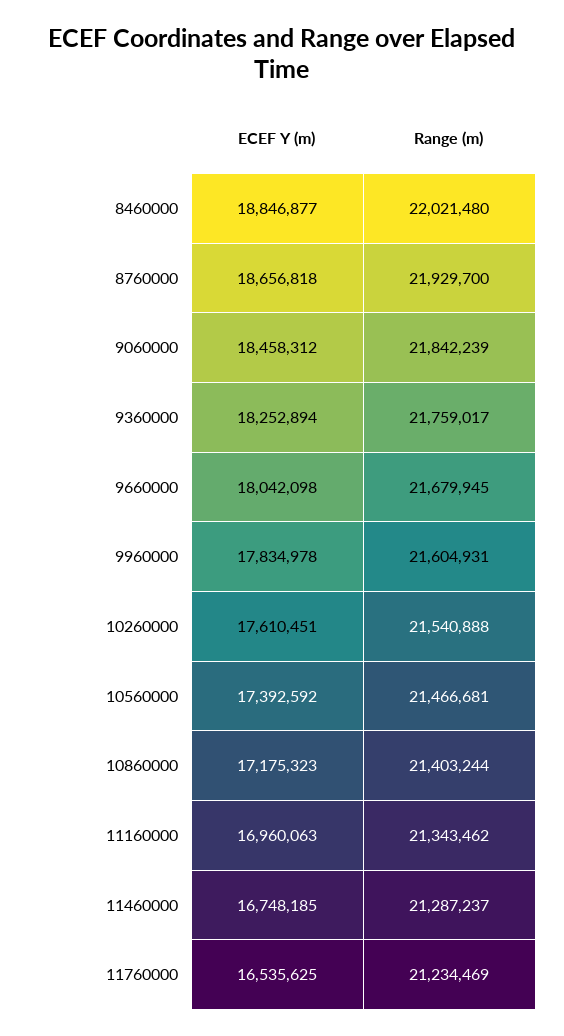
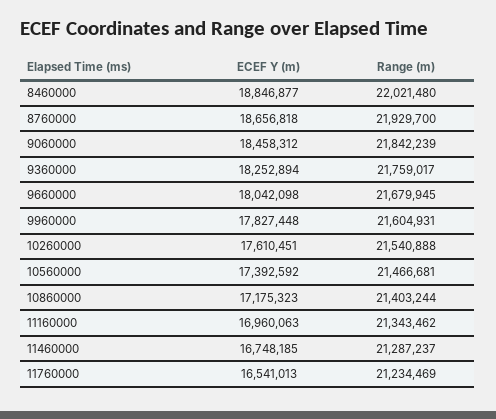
ECEF Y (m), 9960000: 17834978 -> 17827448
ECEF Y (m), 11760000: 16535625 -> 16541013

